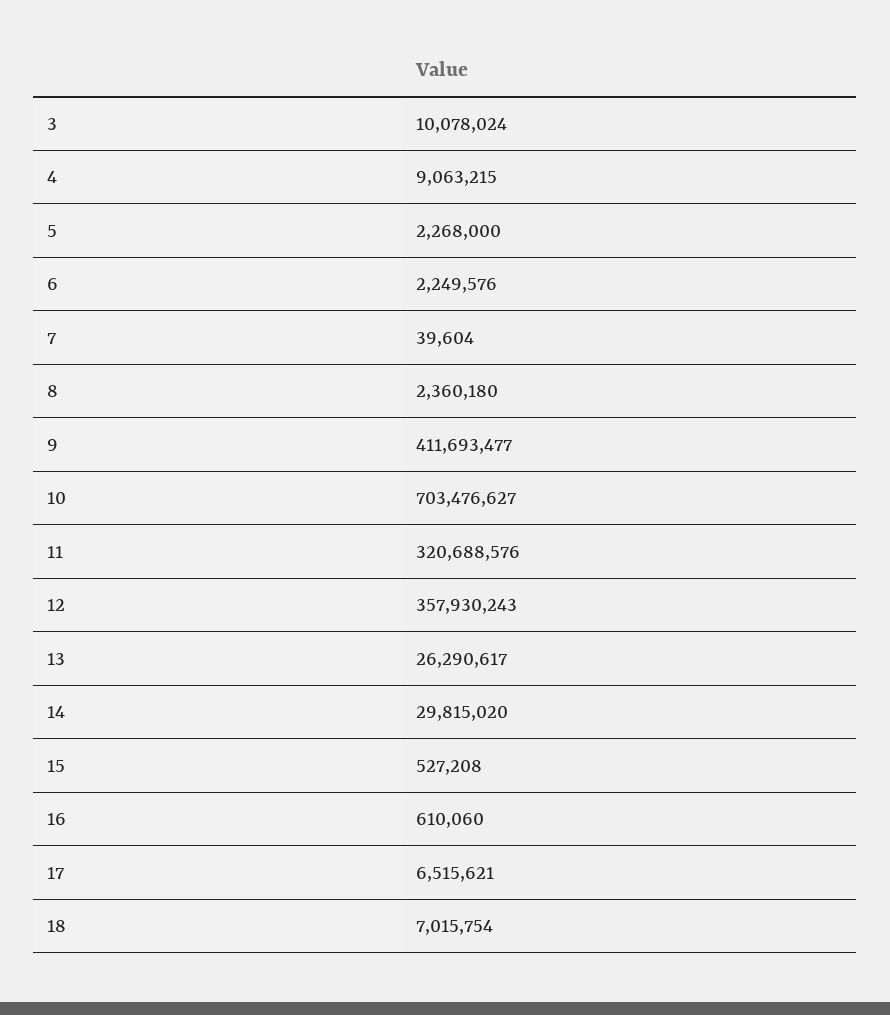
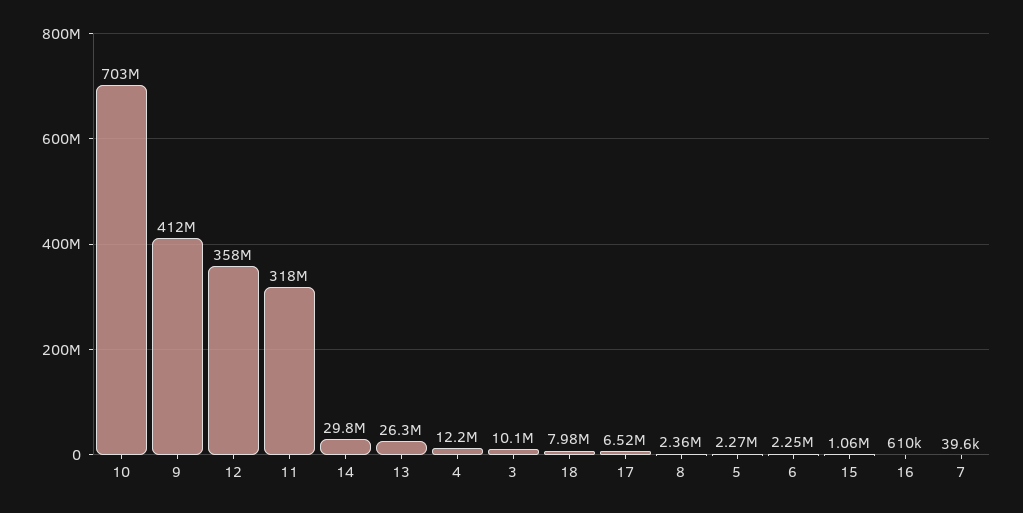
4: 9063215 -> 12200000
11: 320688576 -> 318000000
15: 527208 -> 1060000
18: 7015754 -> 7980000

